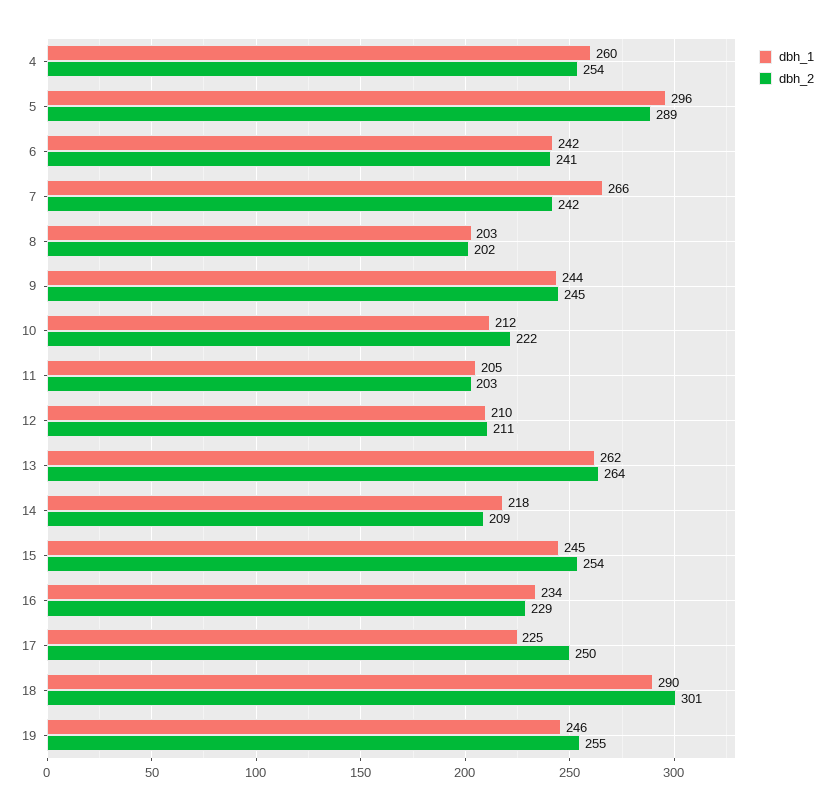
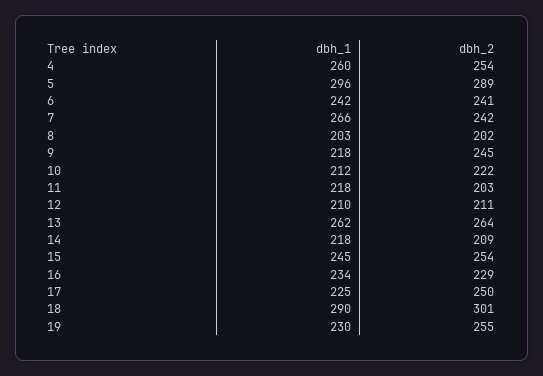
dbh_1, 9: 244 -> 218
dbh_1, 11: 205 -> 218
dbh_1, 19: 246 -> 230

